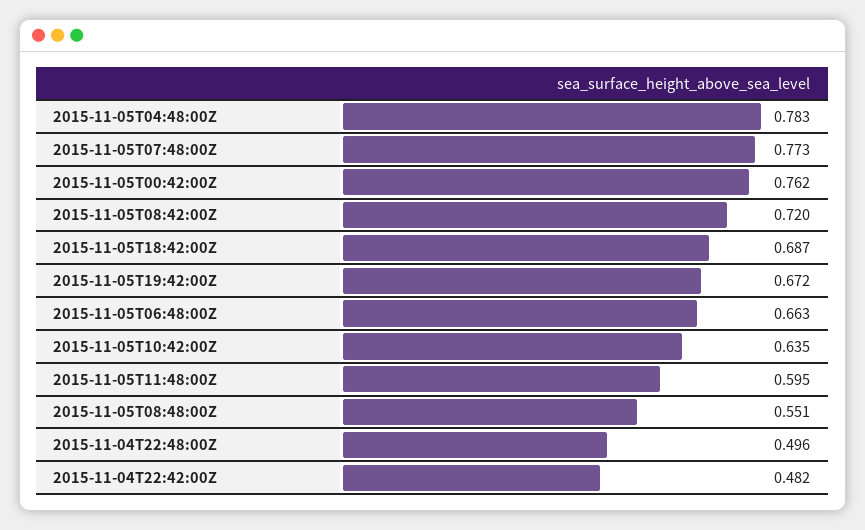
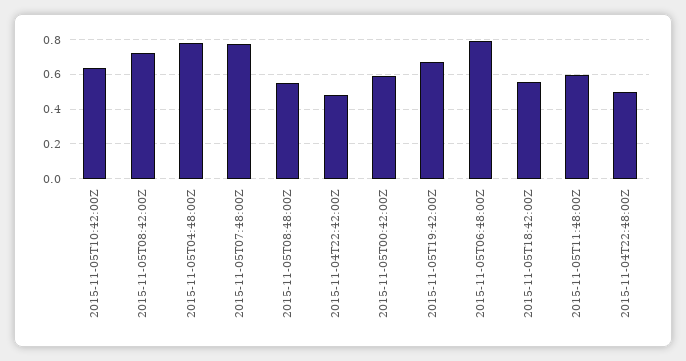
2015-11-05T00:42:00Z: 0.762 -> 0.6
2015-11-05T18:42:00Z: 0.687 -> 0.55
2015-11-05T06:48:00Z: 0.663 -> 0.8

